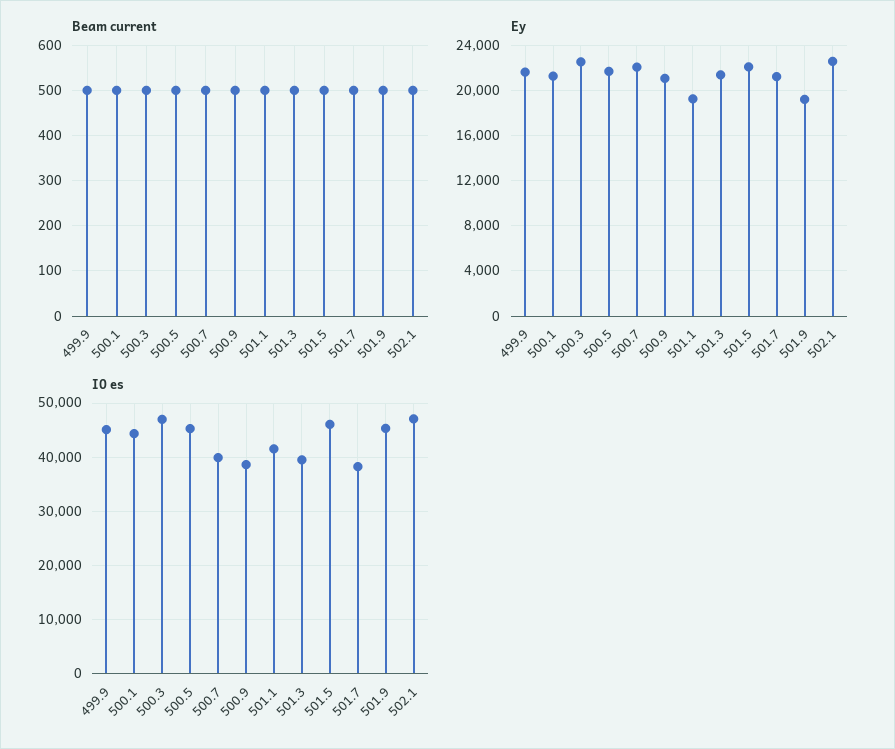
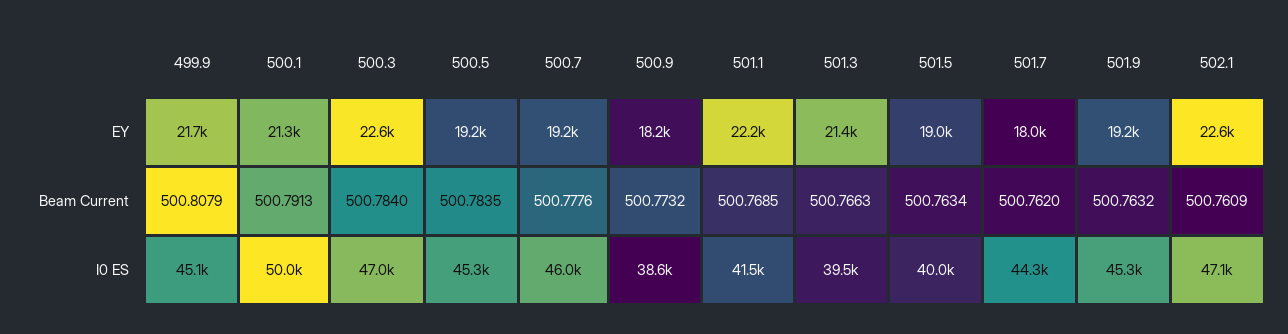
Ey, 500.5: 22000 -> 19200
Ey, 500.7: 22000 -> 19200
Ey, 500.9: 21000 -> 18200
Ey, 501.1: 19000 -> 22200
Ey, 501.5: 22000 -> 19000
Ey, 501.7: 21000 -> 18000
I0 es, 500.1: 44000 -> 50000
I0 es, 500.7: 40000 -> 46000
I0 es, 501.5: 46000 -> 40000
I0 es, 501.7: 38000 -> 44300

